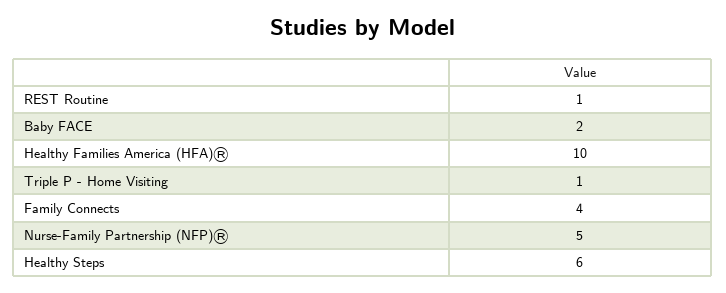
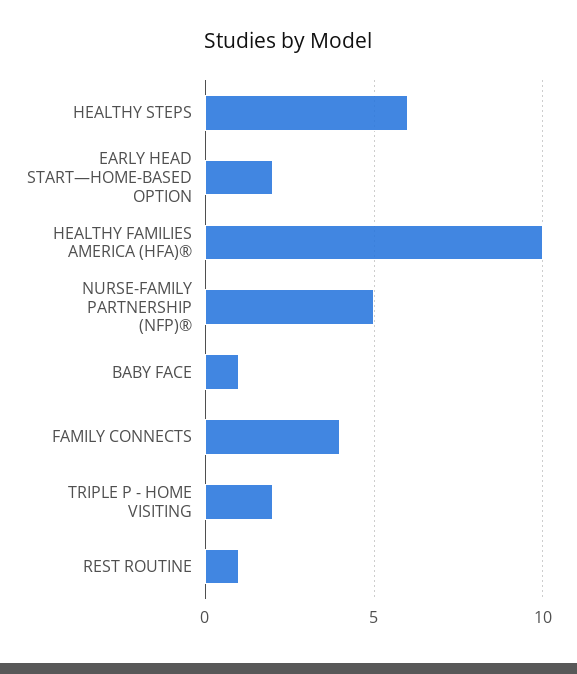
Baby FACE: 2 -> 1
Triple P - Home Visiting: 1 -> 2
EARLY HEAD START—HOME-BASED OPTION: none -> 2

